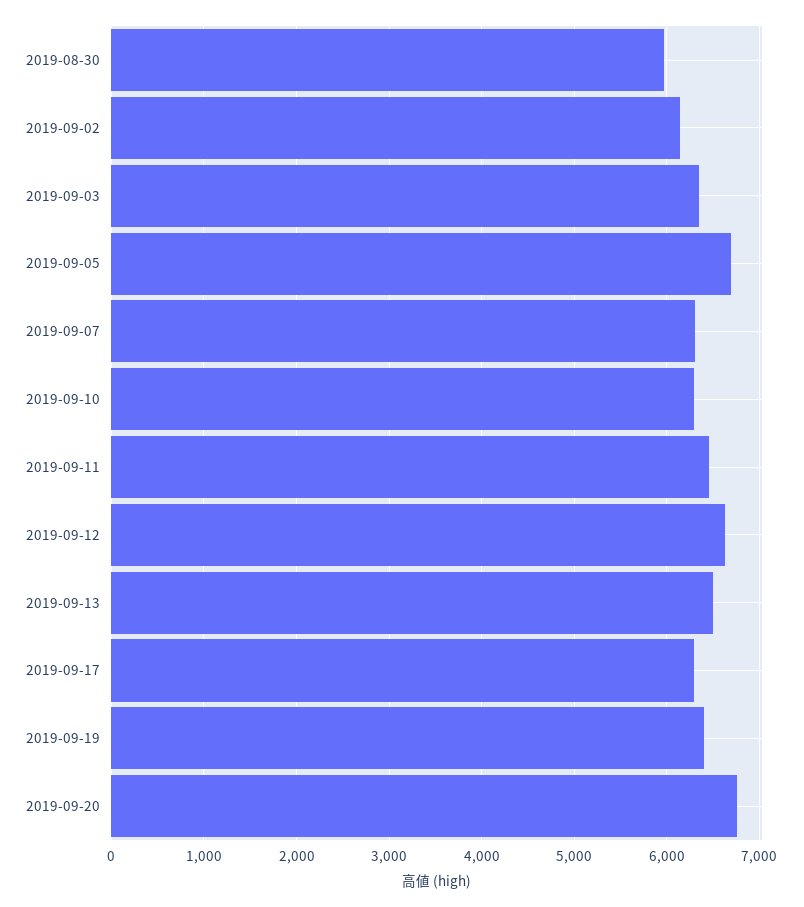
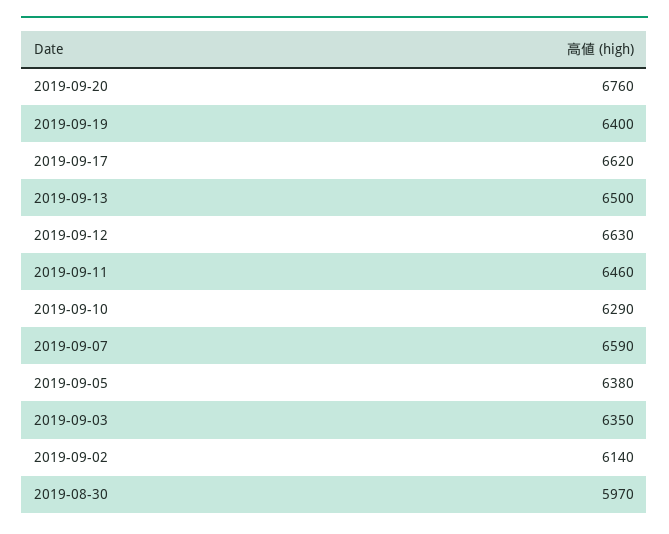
2019-09-05: 6700 -> 6380
2019-09-07: 6300 -> 6590
2019-09-17: 6300 -> 6620

